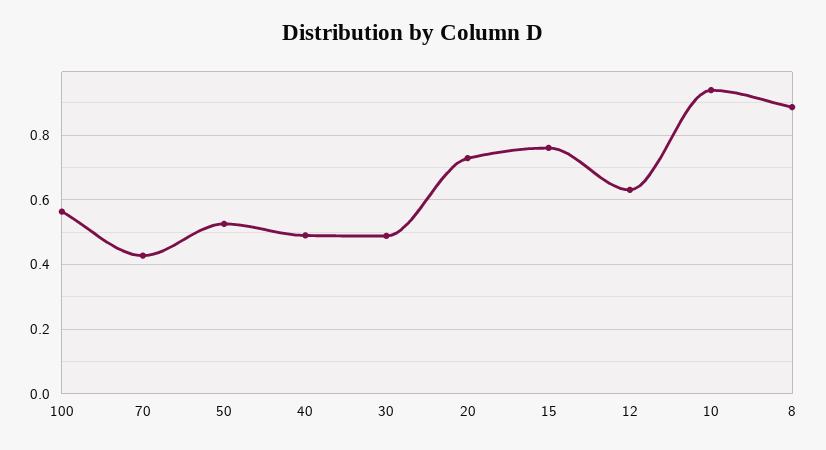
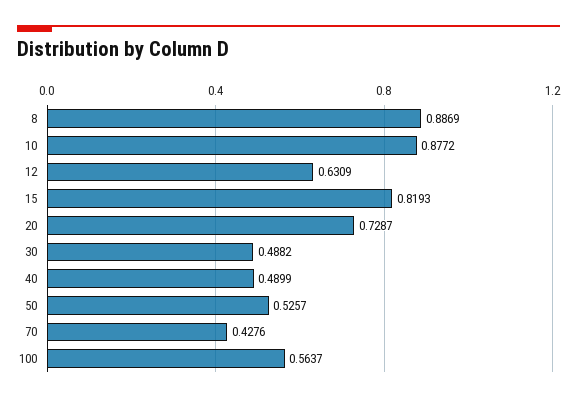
15: 0.76 -> 0.8193
10: 0.94 -> 0.8772

